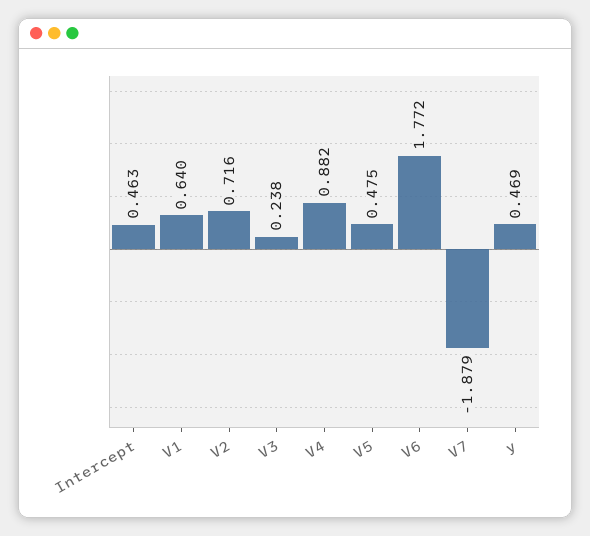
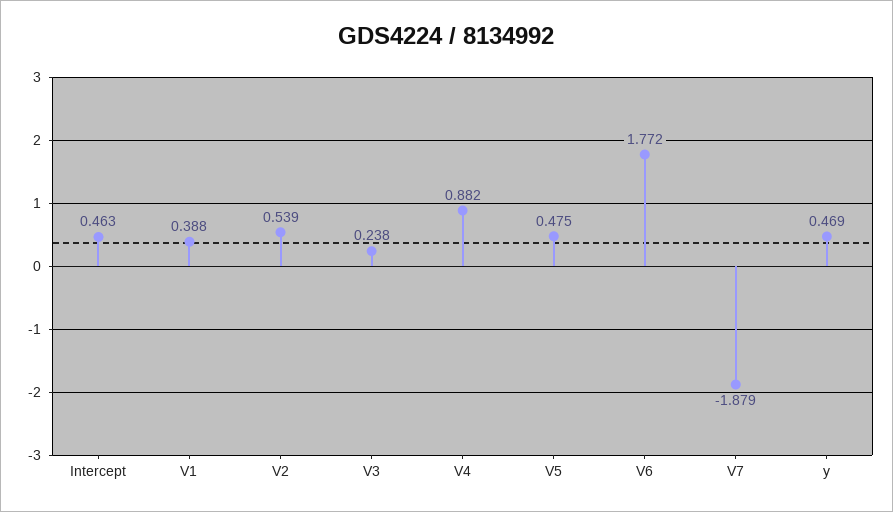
V1: 0.64 -> 0.388
V2: 0.716 -> 0.539

